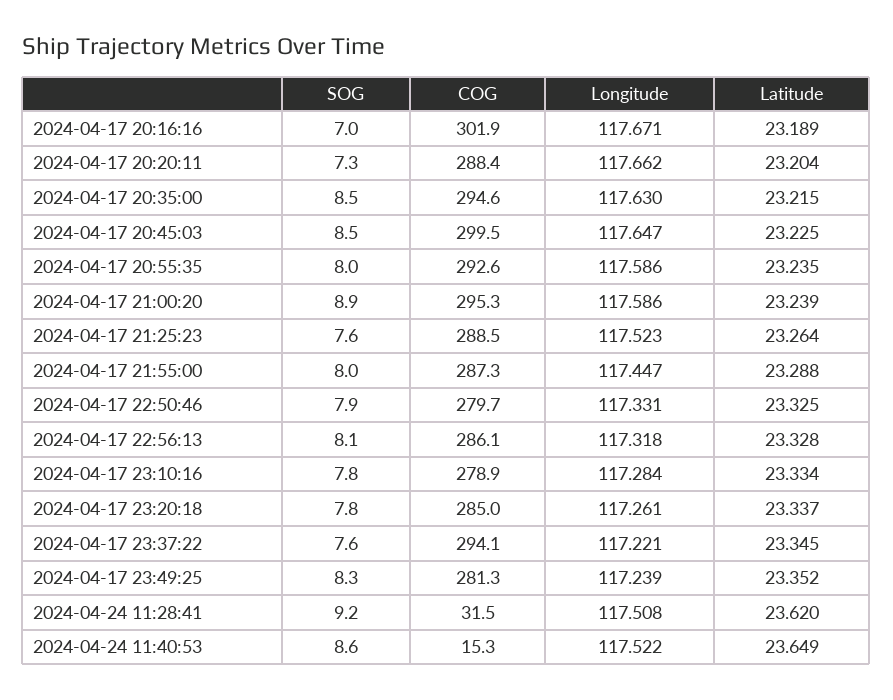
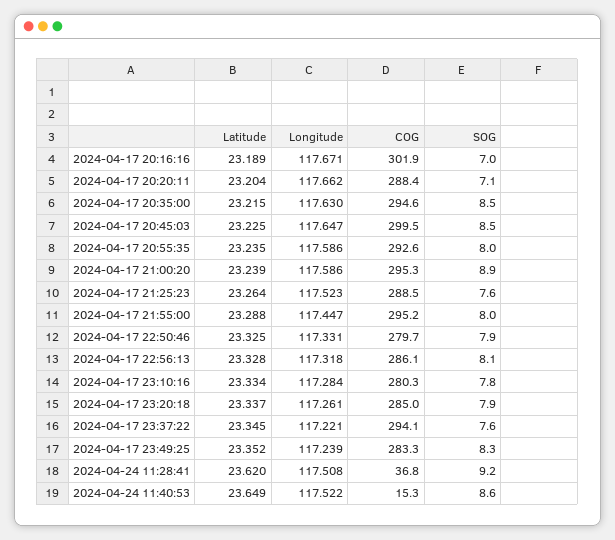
SOG, 2024-04-17 20:20:11: 7.3 -> 7.1
COG, 2024-04-17 21:55:00: 287.3 -> 295.2
COG, 2024-04-17 23:10:16: 278.9 -> 280.3
SOG, 2024-04-17 23:20:18: 7.8 -> 7.9
COG, 2024-04-17 23:49:25: 281.3 -> 283.3
COG, 2024-04-24 11:28:41: 31.5 -> 36.8

